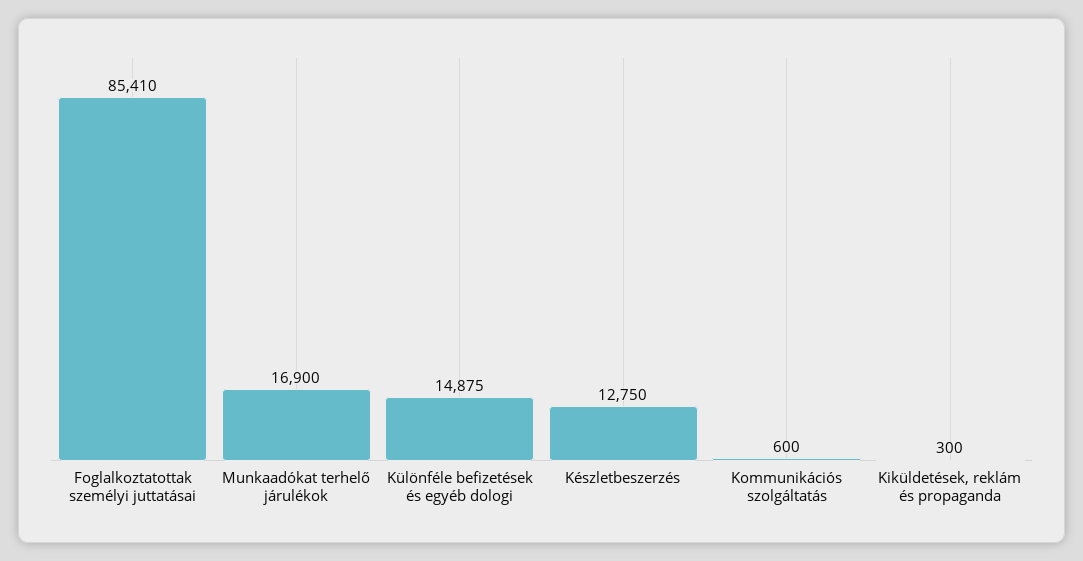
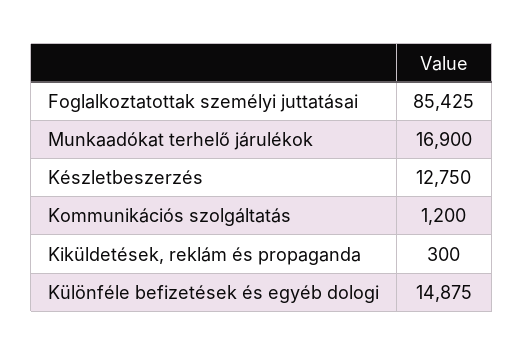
Foglalkoztatottak személyi juttatásai: 85410 -> 85425
Kommunikációs szolgáltatás: 600 -> 1200

